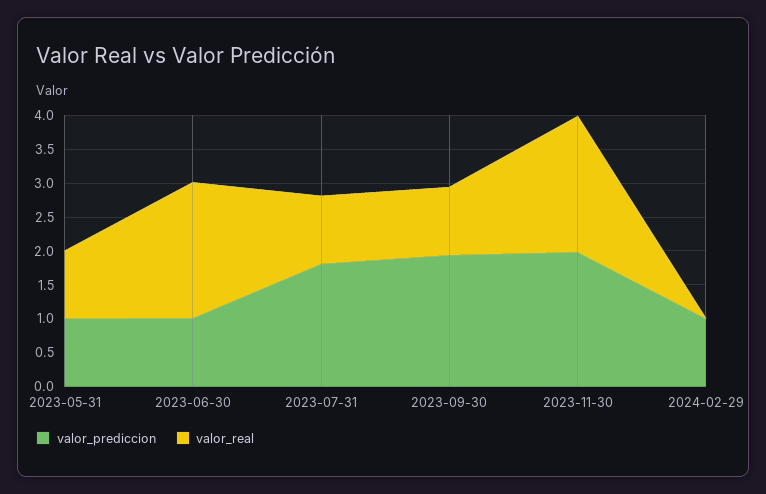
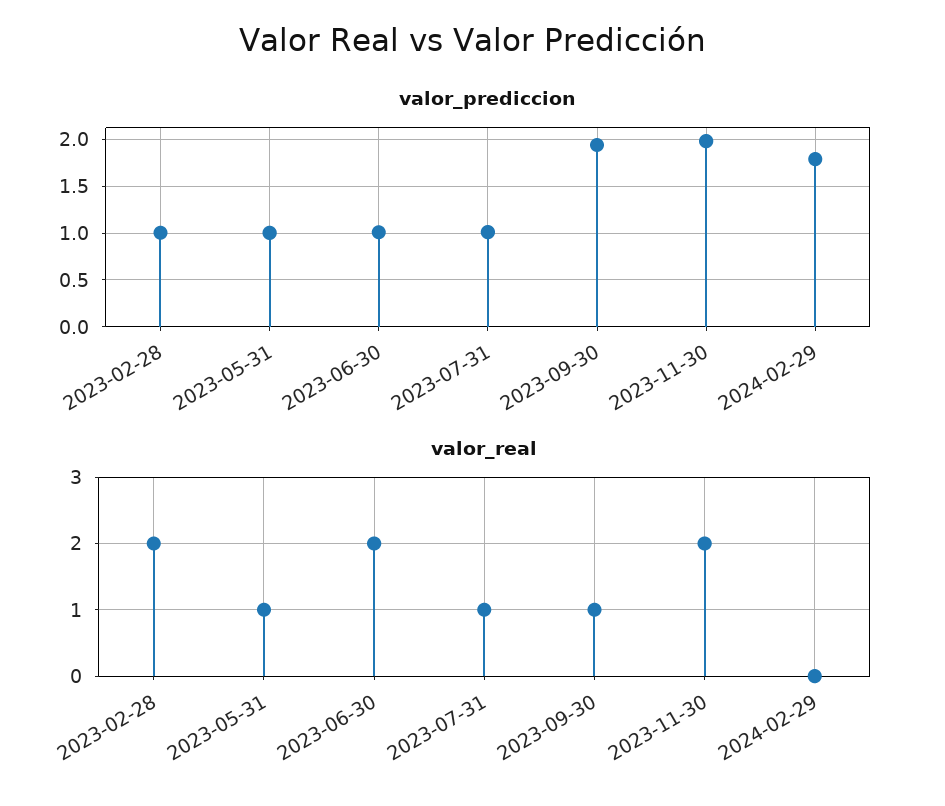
valor_prediccion, 2023-07-31: 1.75 -> 1
valor_prediccion, 2024-02-29: 1 -> 1.8
valor_prediccion, 2023-02-28: none -> 1
valor_real, 2023-02-28: none -> 2

